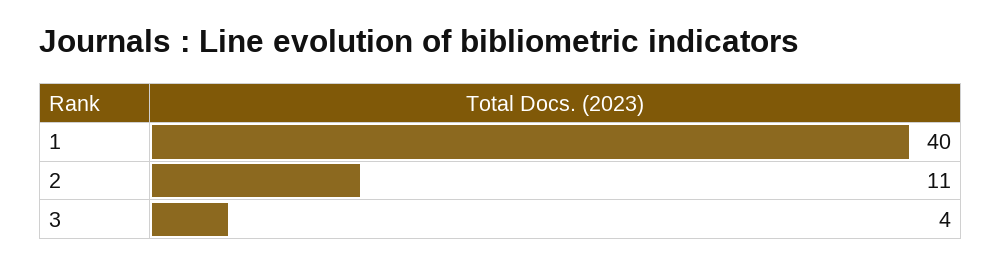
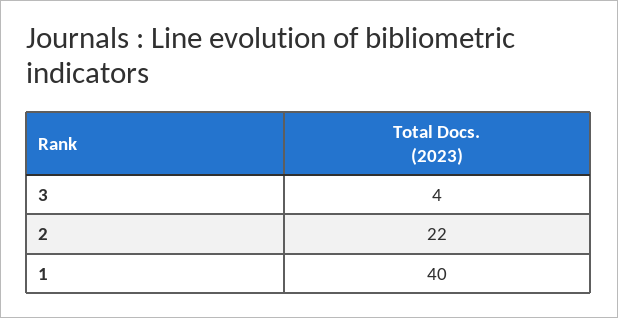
2: 11 -> 22

